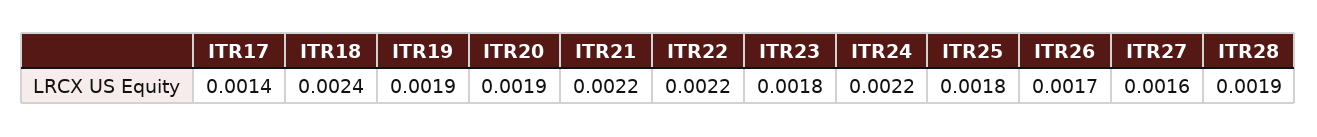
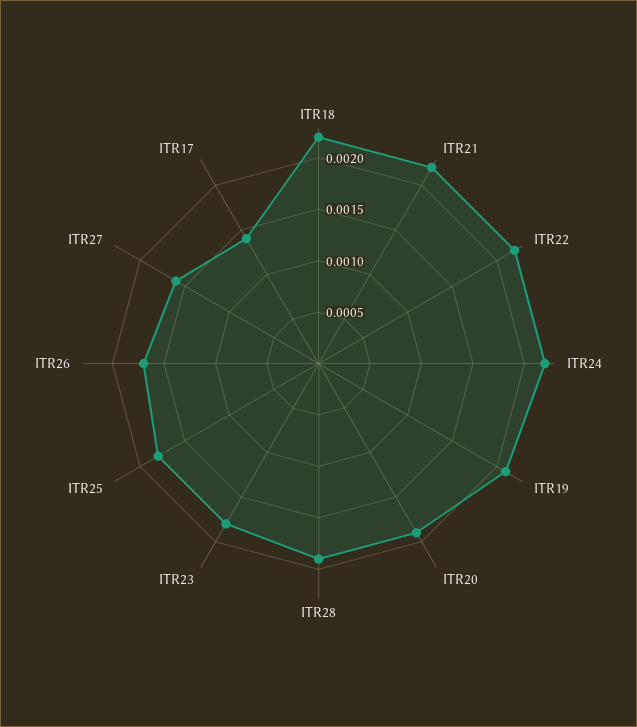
ITR18: 0.0024 -> 0.0022
ITR19: 0.0019 -> 0.0021

